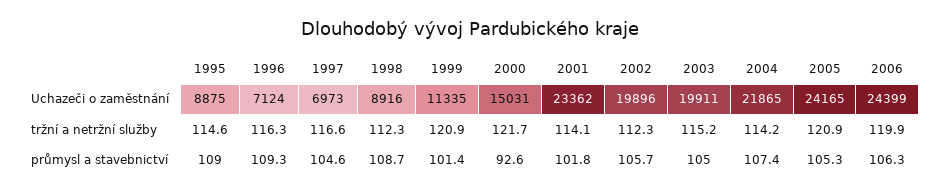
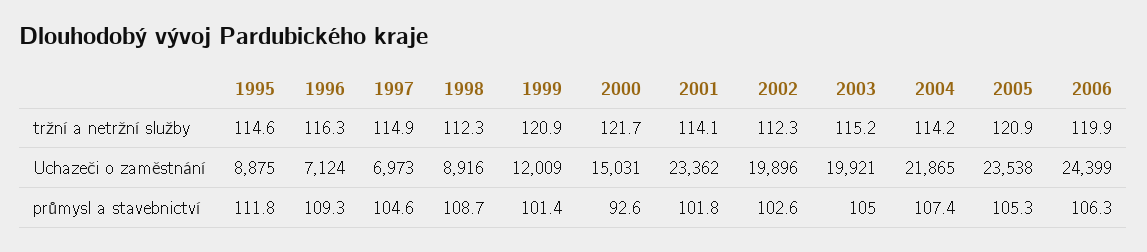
1999, Uchazeči o zaměstnání: 11335 -> 12009
2003, Uchazeči o zaměstnání: 19911 -> 19921
2005, Uchazeči o zaměstnání: 24165 -> 23538
1997, tržní a netržní služby: 116.6 -> 114.9
1995, průmysl a stavebnictví: 109 -> 111.8
2002, průmysl a stavebnictví: 105.7 -> 102.6

